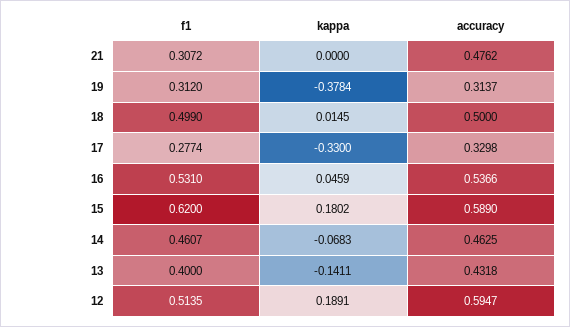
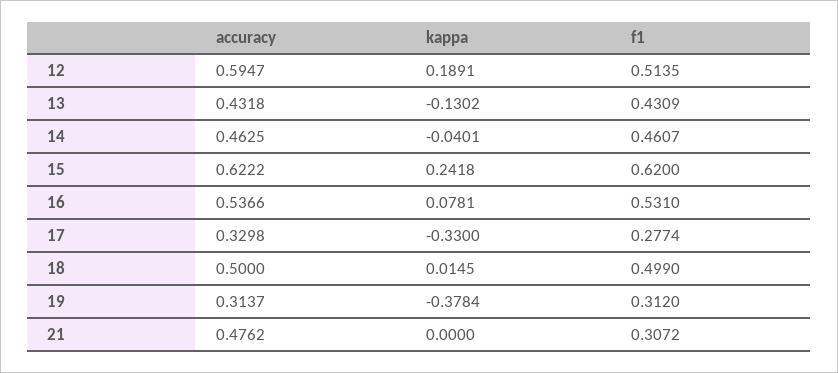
kappa, 16: 0.0459 -> 0.0781
kappa, 15: 0.1802 -> 0.2418
accuracy, 15: 0.589 -> 0.6222
kappa, 14: -0.0683 -> -0.0401
f1, 13: 0.4 -> 0.4309
kappa, 13: -0.1411 -> -0.1302

